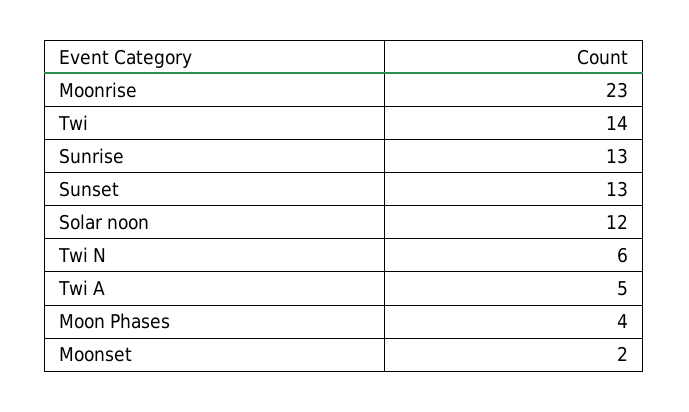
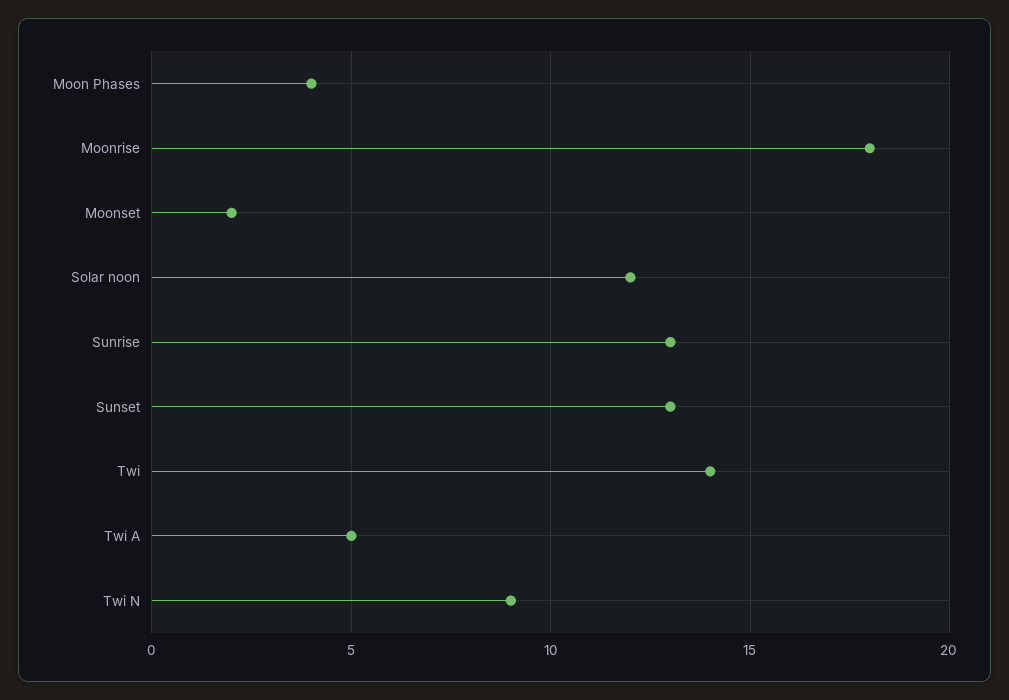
Moonrise: 23 -> 18
Twi N: 6 -> 9

